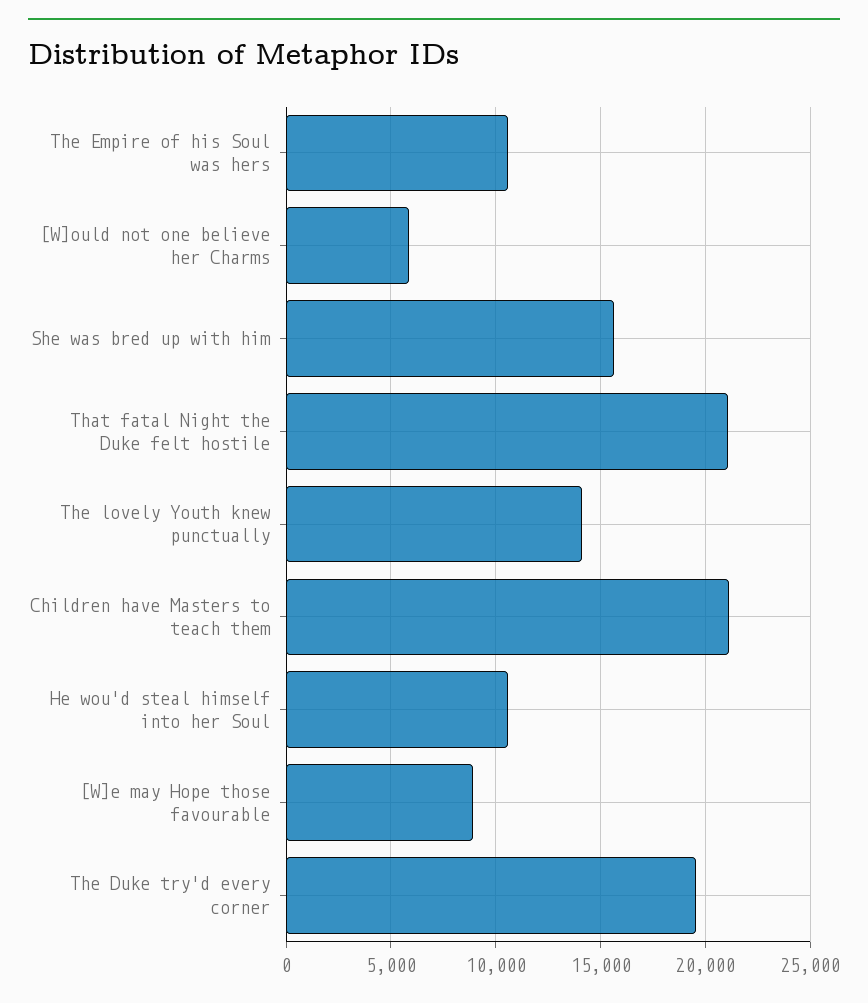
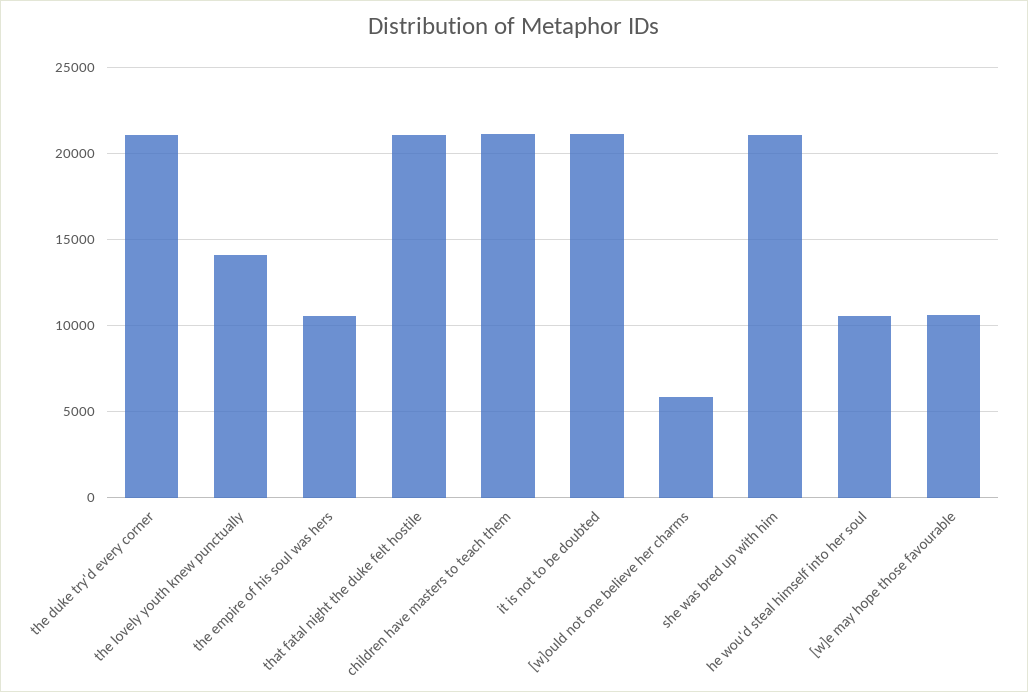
She was bred up with him: 15500 -> 21000
[W]e may Hope those favourable: 9000 -> 10500
The Duke try'd every corner: 19500 -> 21000
it is not to be doubted: none -> 21000

